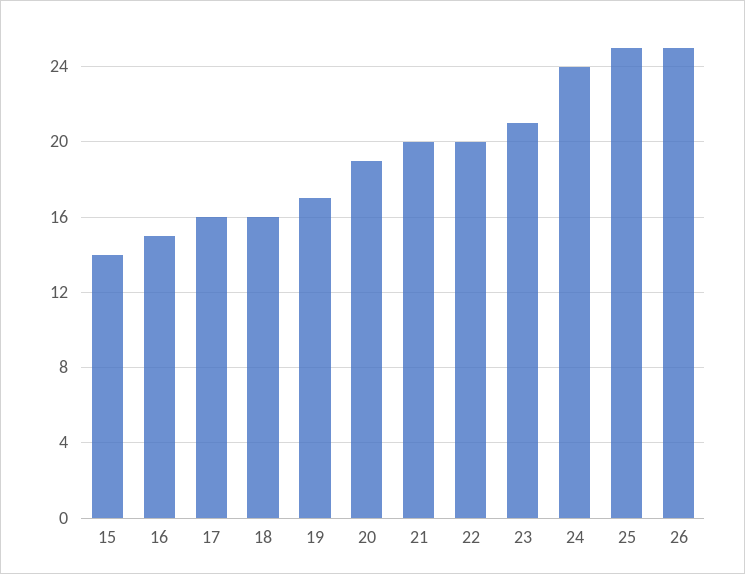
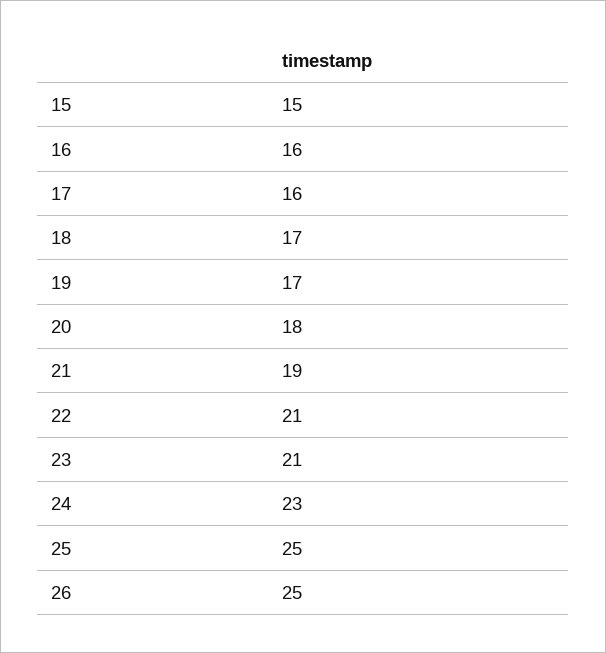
15: 14 -> 15
16: 15 -> 16
18: 16 -> 17
20: 19 -> 18
21: 20 -> 19
22: 20 -> 21
24: 24 -> 23

